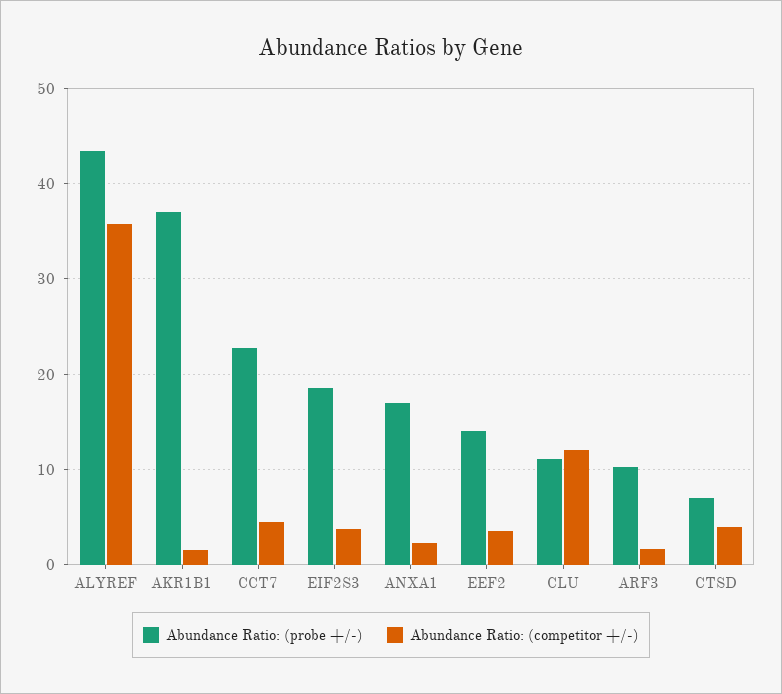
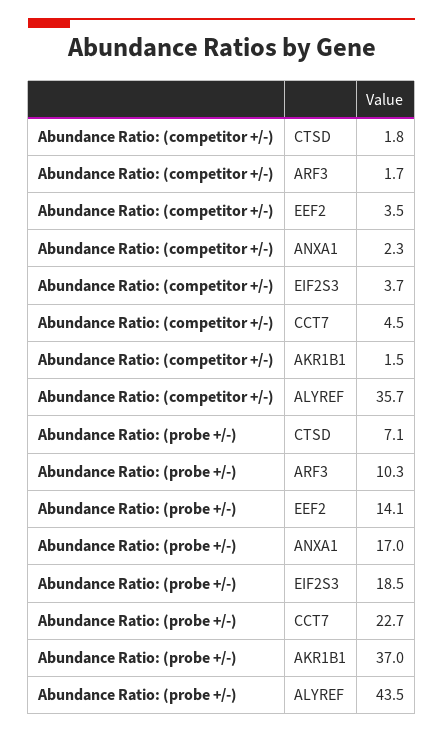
Abundance Ratio: (probe +/-), CLU: 11 -> none
Abundance Ratio: (competitor +/-), CLU: 12 -> none
Abundance Ratio: (competitor +/-), CTSD: 4 -> 1.8

